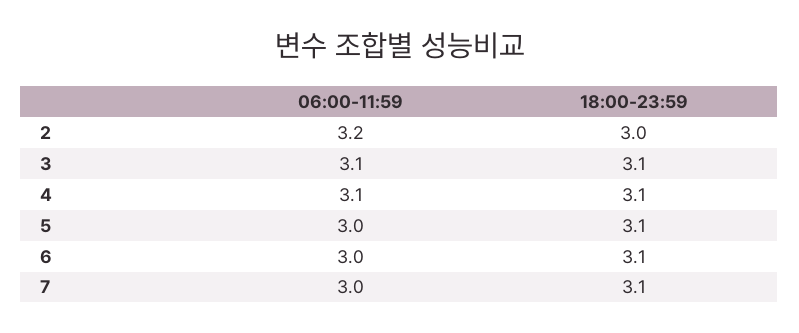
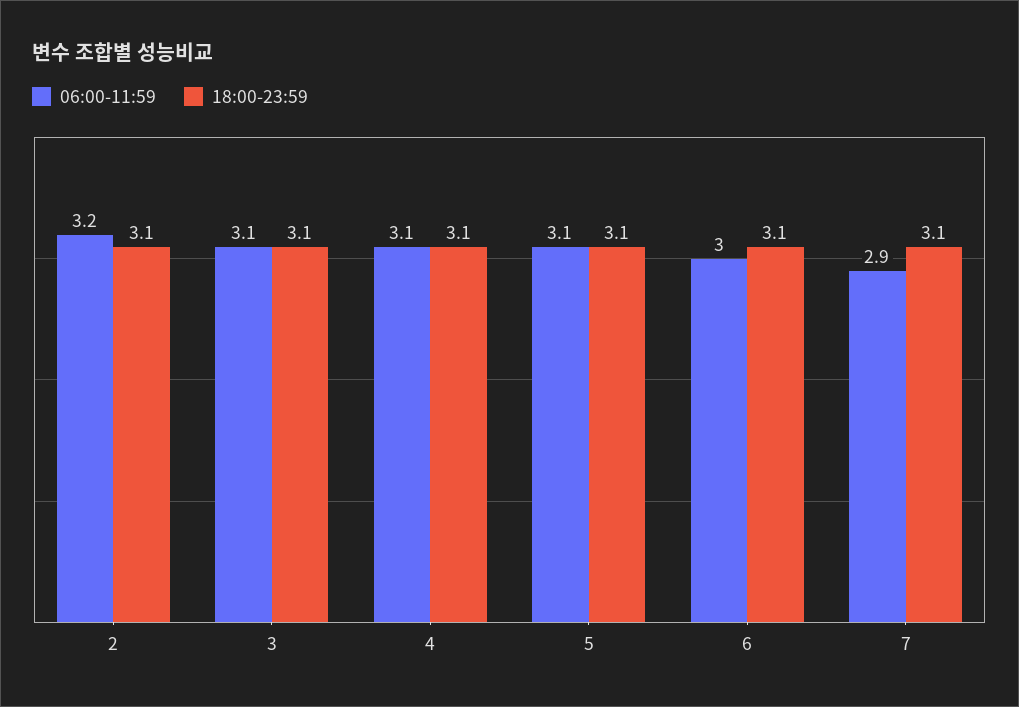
18:00-23:59, 2: 3 -> 3.1
06:00-11:59, 5: 3 -> 3.1
06:00-11:59, 7: 3 -> 2.9

